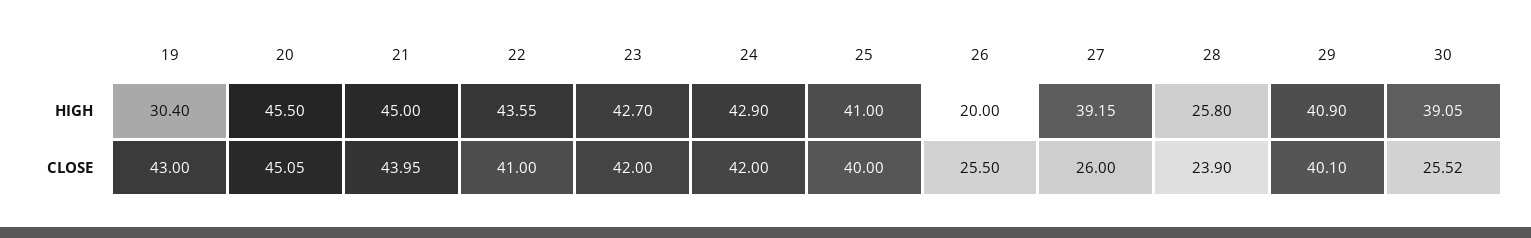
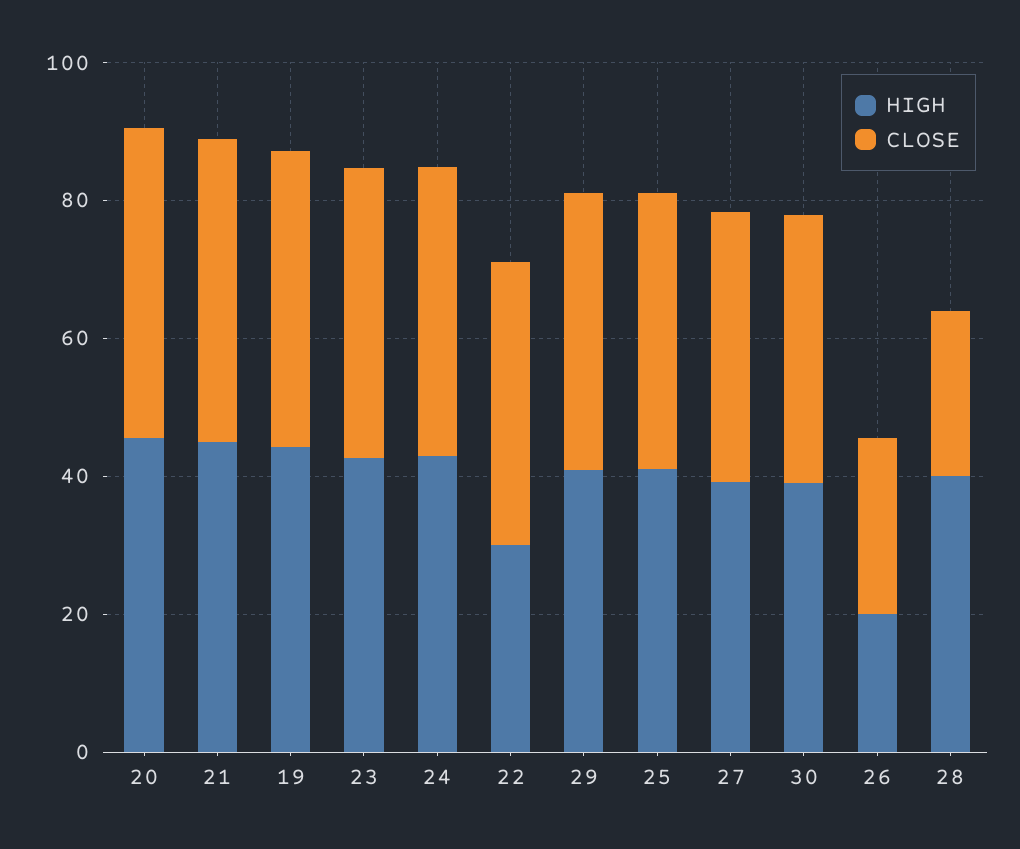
HIGH, 19: 30.4 -> 45
HIGH, 22: 43.55 -> 30
HIGH, 28: 25.8 -> 40
CLOSE, 27: 26 -> 40
CLOSE, 30: 25.52 -> 40

